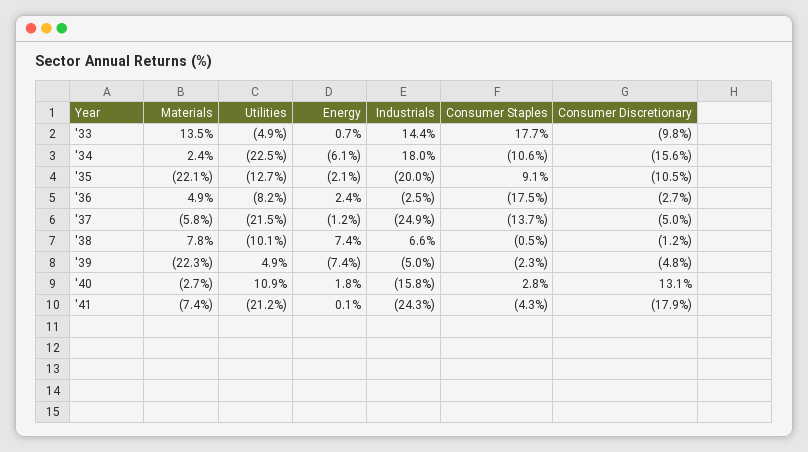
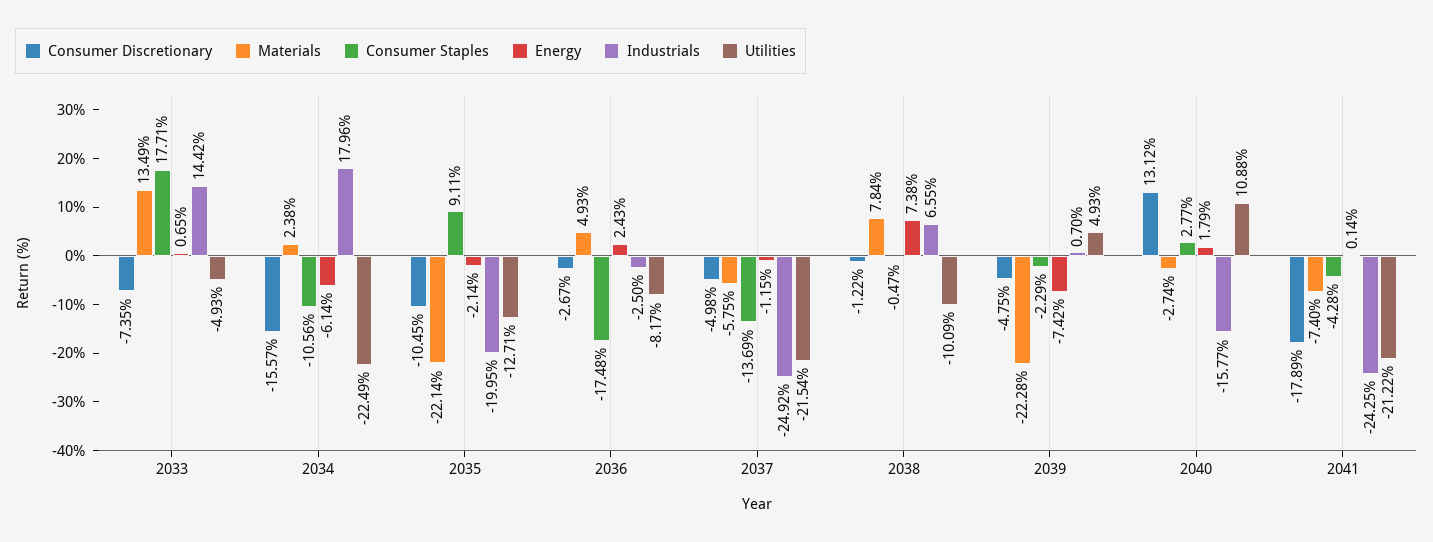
Consumer Discretionary, '33: -9.8 -> -7.35
Industrials, '39: -5 -> 0.7

